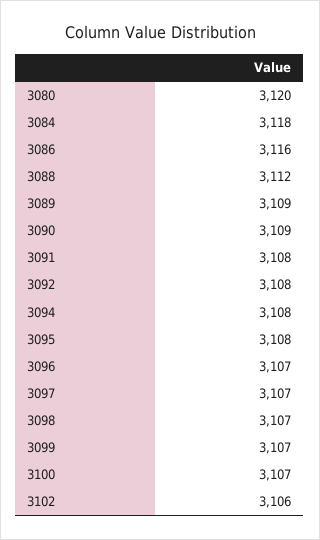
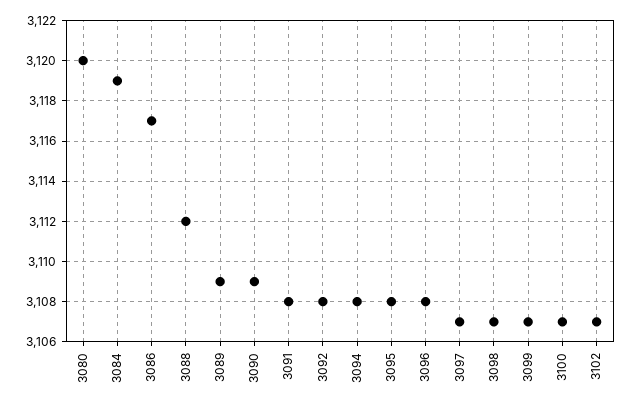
3084: 3118 -> 3119
3086: 3116 -> 3117
3096: 3107 -> 3108
3102: 3106 -> 3107

